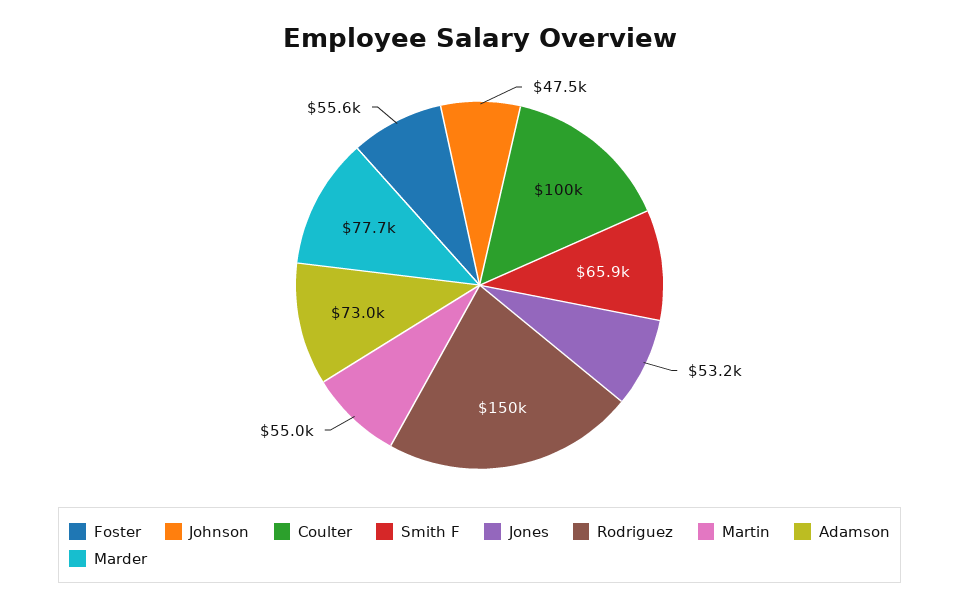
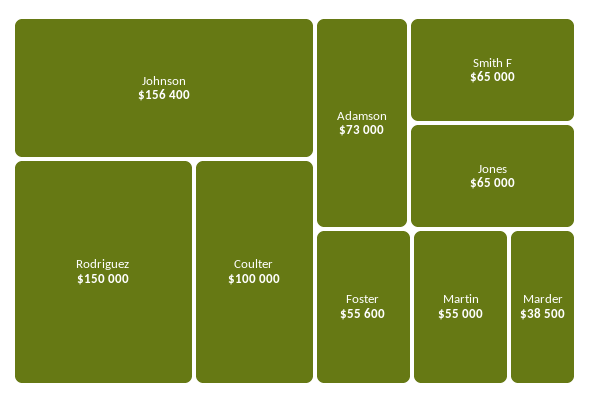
Johnson: 47500 -> 156400
Smith F: 65900 -> 65000
Jones: 53200 -> 65000
Marder: 77700 -> 38500

